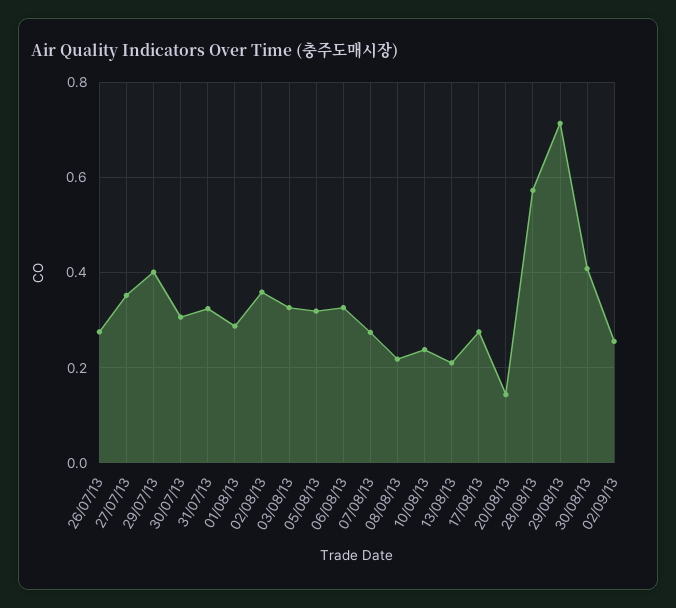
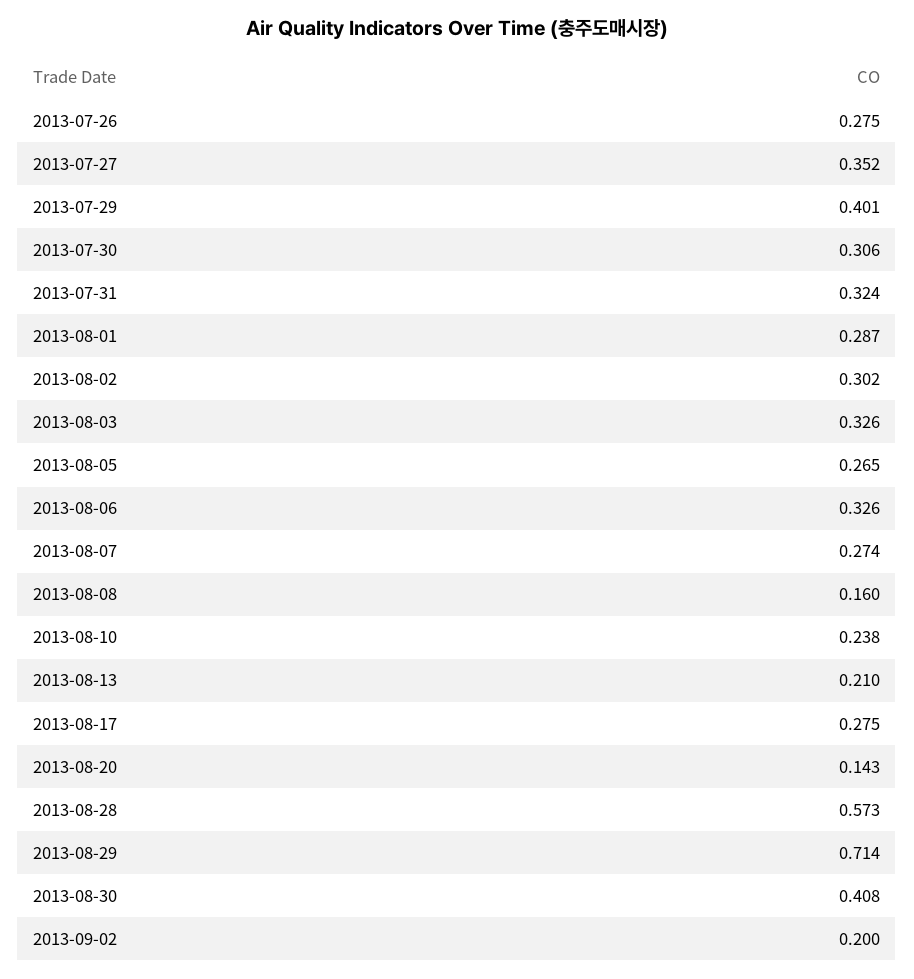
02/08/13: 0.36 -> 0.302
05/08/13: 0.32 -> 0.265
08/08/13: 0.22 -> 0.16
02/09/13: 0.26 -> 0.2

